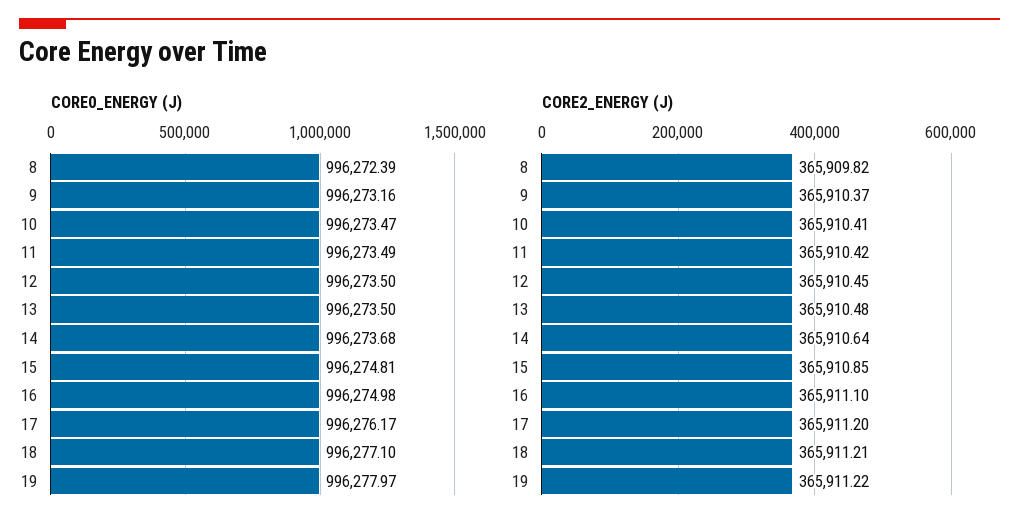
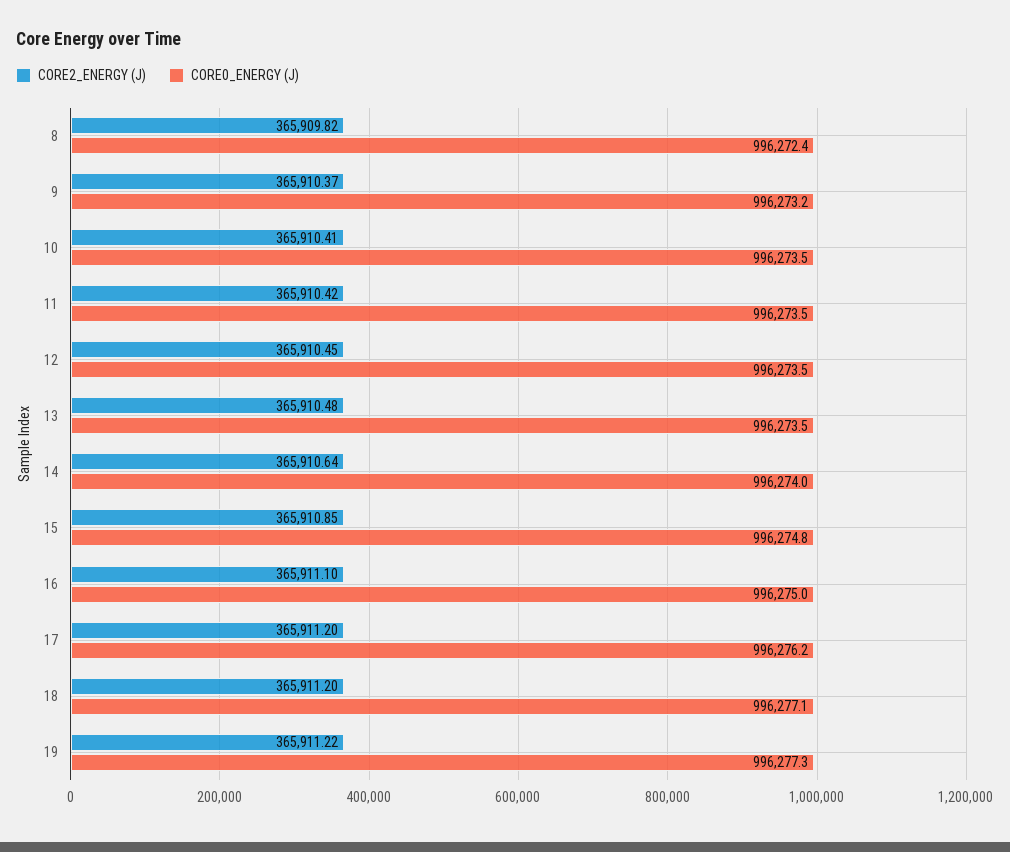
CORE0_ENERGY (J), 14: 996273.68 -> 996274
CORE0_ENERGY (J), 19: 996277.97 -> 996277.3
CORE2_ENERGY (J), 18: 365911.21 -> 365911.2

